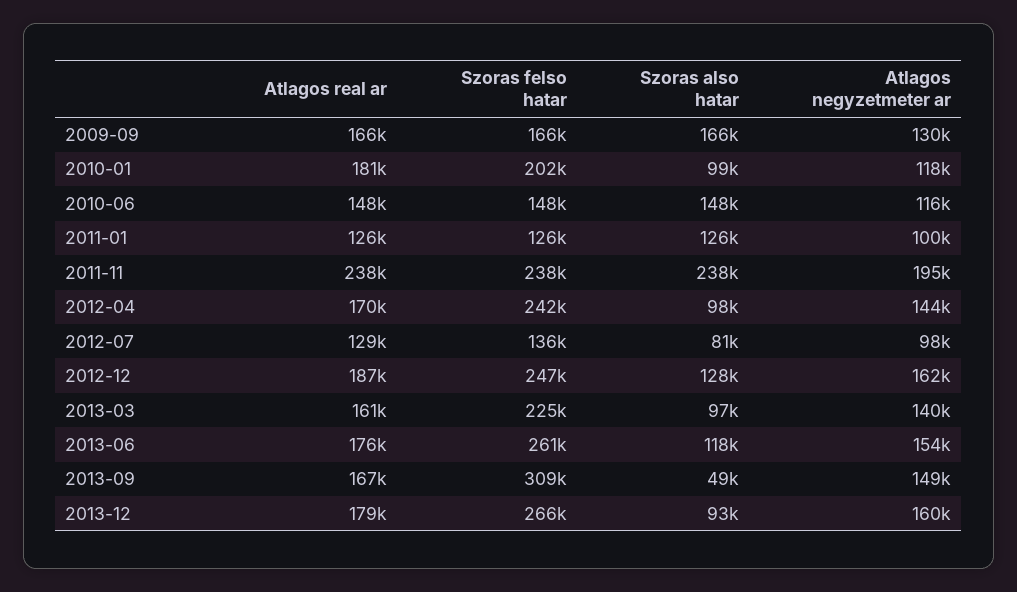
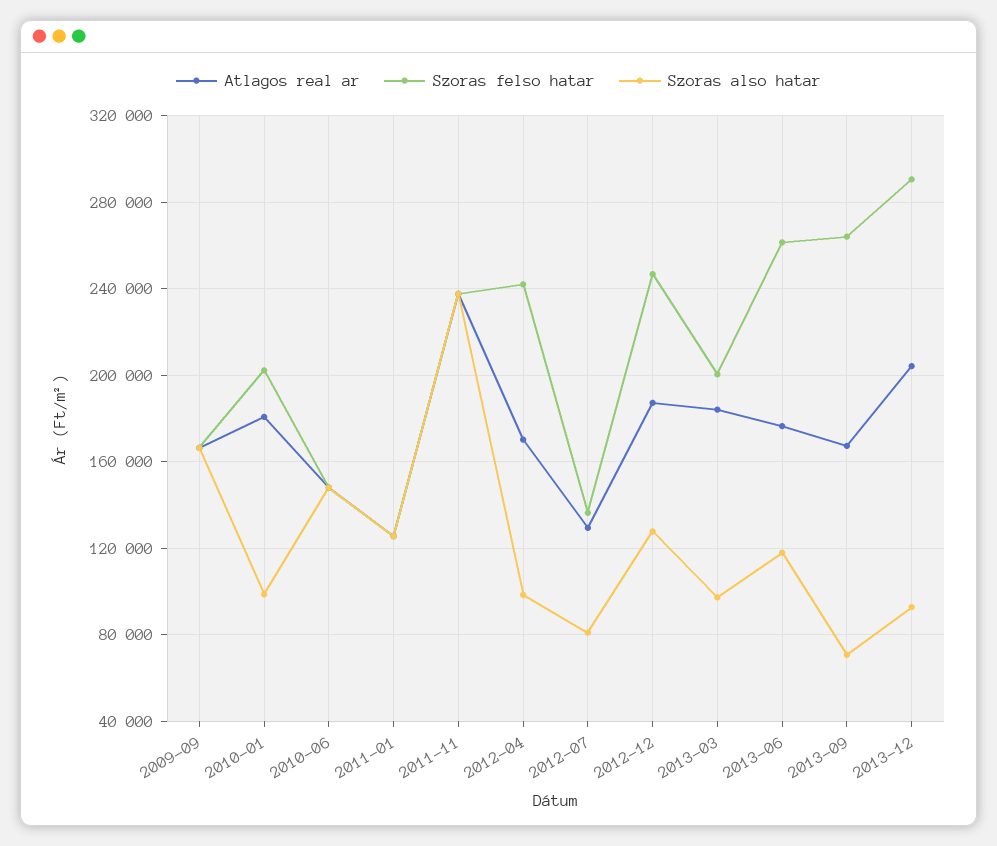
Atlagos negyzetmeter ar, 2009-09: 130000 -> none
Atlagos negyzetmeter ar, 2010-01: 118000 -> none
Atlagos negyzetmeter ar, 2010-06: 116000 -> none
Atlagos negyzetmeter ar, 2011-01: 100000 -> none
Atlagos negyzetmeter ar, 2011-11: 195000 -> none
Atlagos negyzetmeter ar, 2012-04: 144000 -> none
Atlagos negyzetmeter ar, 2012-07: 98000 -> none
Atlagos negyzetmeter ar, 2012-12: 162000 -> none
Atlagos real ar, 2013-03: 161000 -> 185000
Szoras felso hatar, 2013-03: 225000 -> 200000
Atlagos negyzetmeter ar, 2013-03: 140000 -> none
Atlagos negyzetmeter ar, 2013-06: 154000 -> none
Szoras felso hatar, 2013-09: 309000 -> 265000
Szoras also hatar, 2013-09: 49000 -> 70000
Atlagos negyzetmeter ar, 2013-09: 149000 -> none
Atlagos real ar, 2013-12: 179000 -> 205000
Szoras felso hatar, 2013-12: 266000 -> 290000
Atlagos negyzetmeter ar, 2013-12: 160000 -> none

